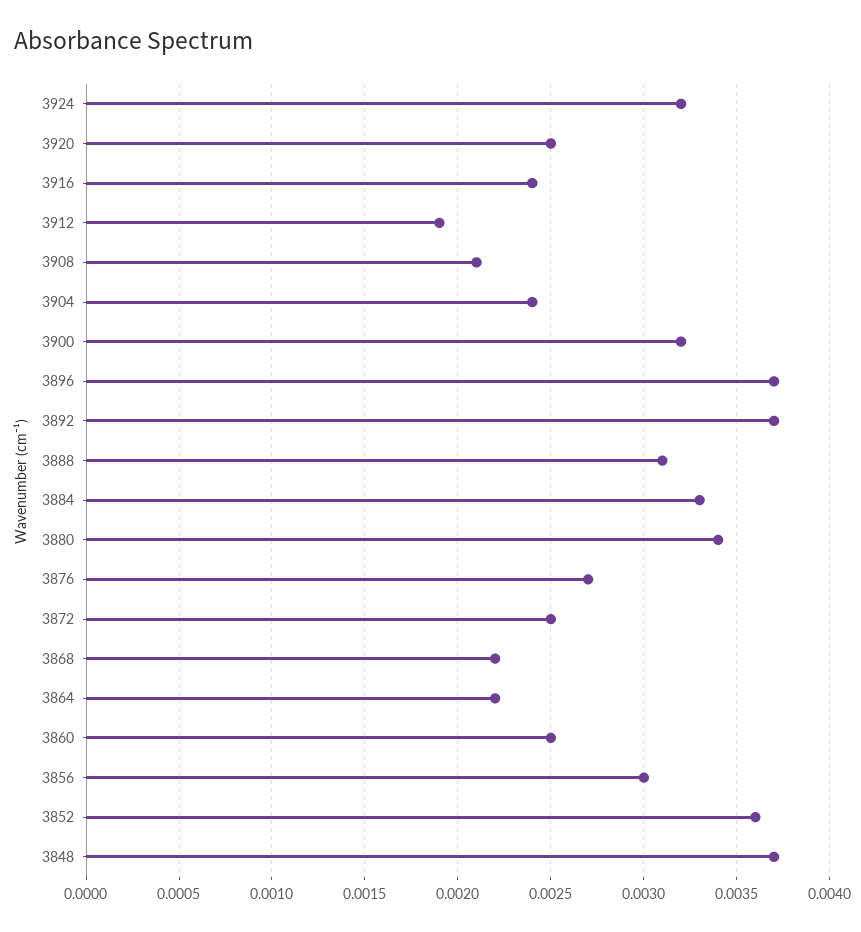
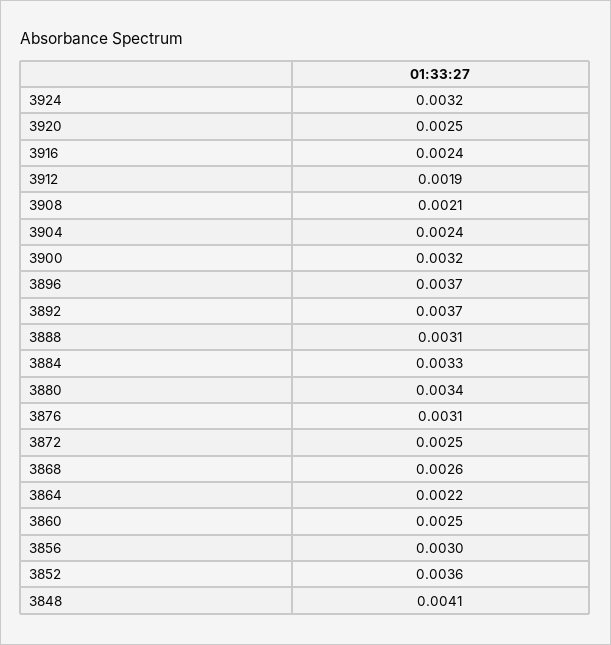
3876: 0.0027 -> 0.0031
3868: 0.0022 -> 0.0026
3848: 0.0037 -> 0.0041

